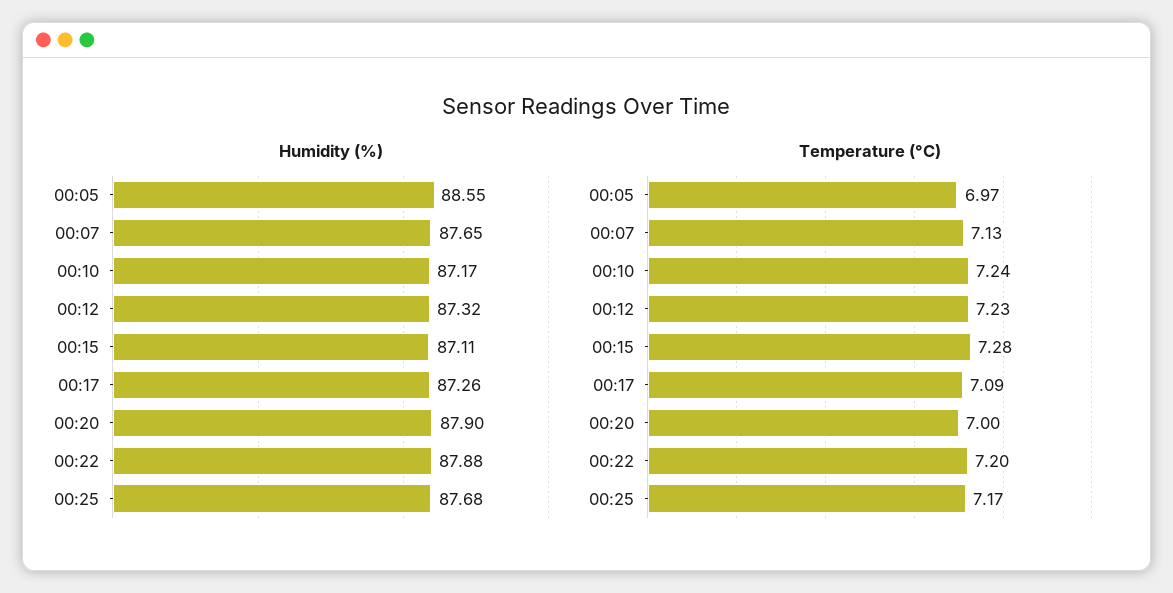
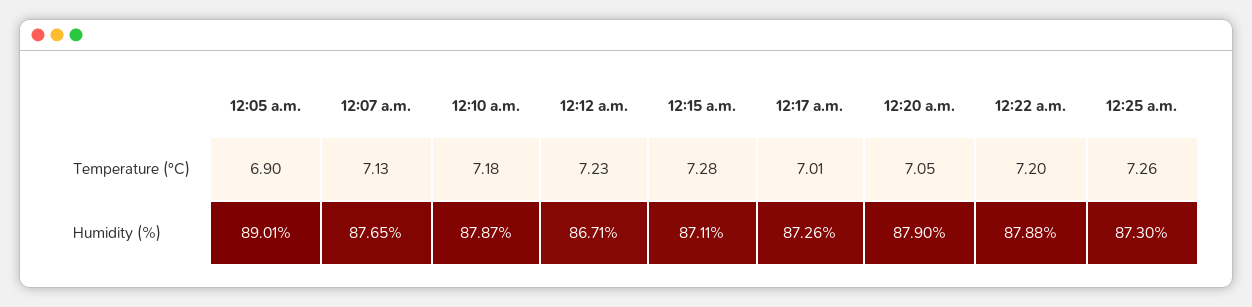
Humidity (%), 00:05: 88.55 -> 89.01
Humidity (%), 00:10: 87.17 -> 87.87
Humidity (%), 00:12: 87.32 -> 86.71
Humidity (%), 00:25: 87.68 -> 87.3
Temperature (°C), 00:05: 6.97 -> 6.9
Temperature (°C), 00:10: 7.24 -> 7.18
Temperature (°C), 00:17: 7.09 -> 7.01
Temperature (°C), 00:20: 7 -> 7.05
Temperature (°C), 00:25: 7.17 -> 7.26

